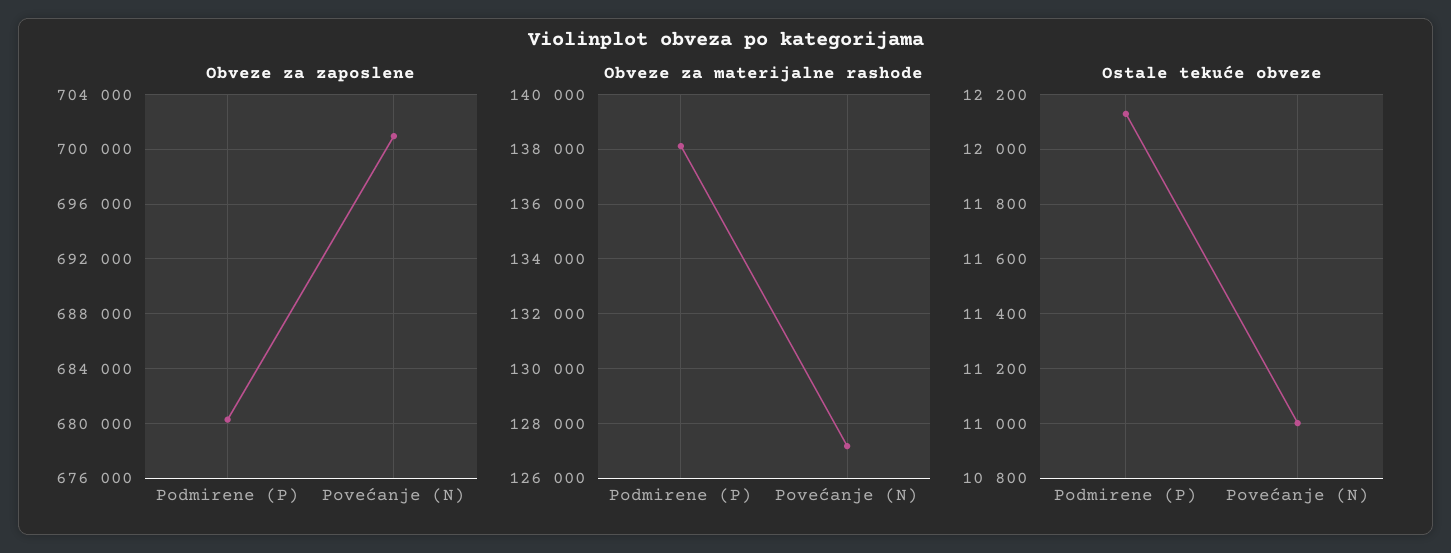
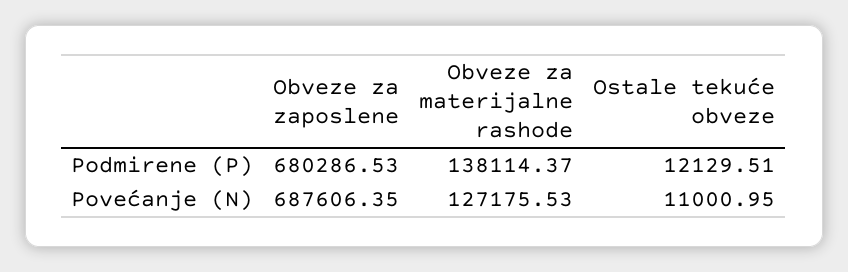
Obveze za zaposlene, Povećanje (N): 701000 -> 687606.35

